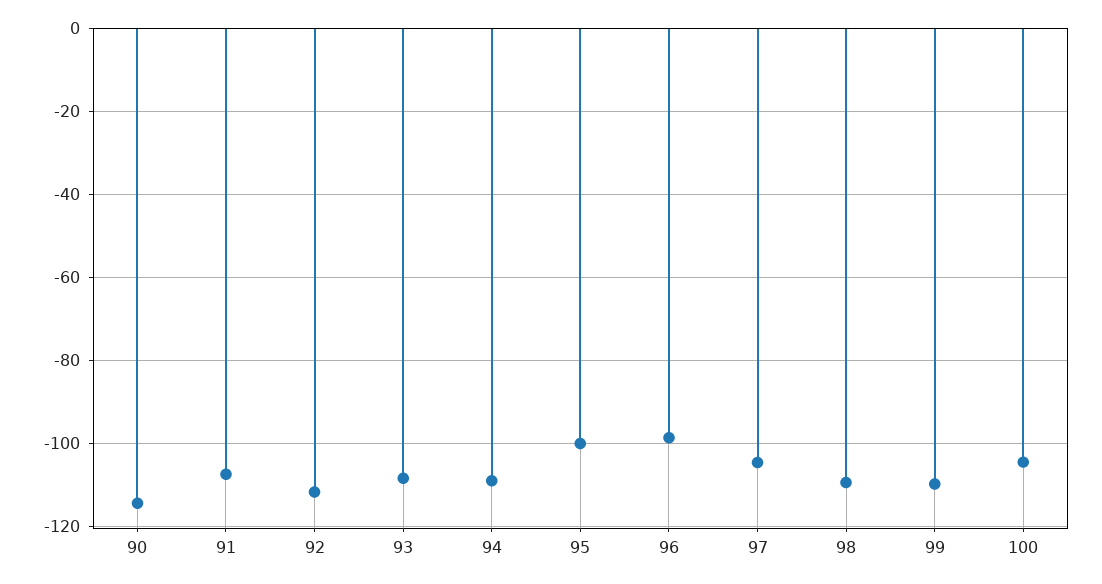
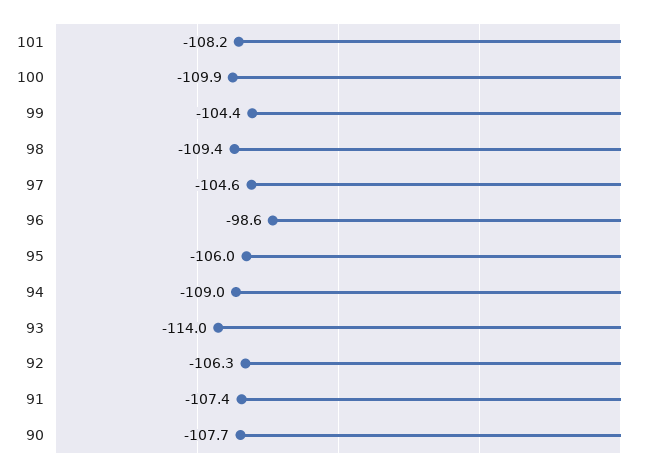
90: -114 -> -107.7
92: -112 -> -106.3
93: -108 -> -114
95: -100 -> -106
99: -110 -> -104.4
100: -104 -> -109.9
101: none -> -108.2

